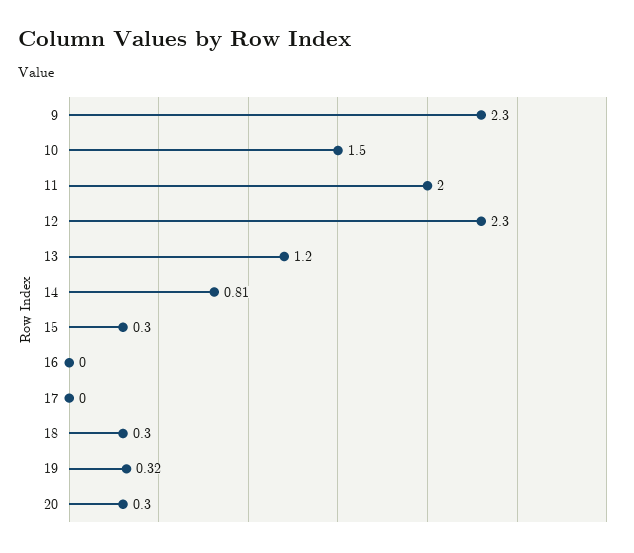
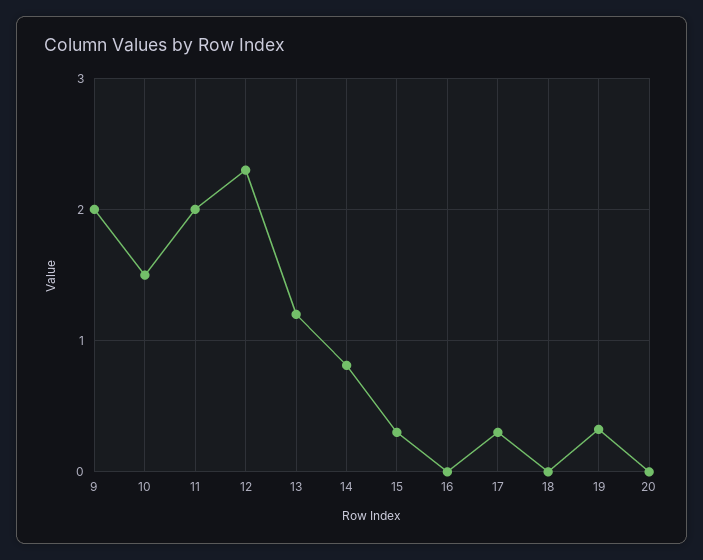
9: 2.3 -> 2
17: 0 -> 0.3
18: 0.3 -> 0
20: 0.3 -> 0

